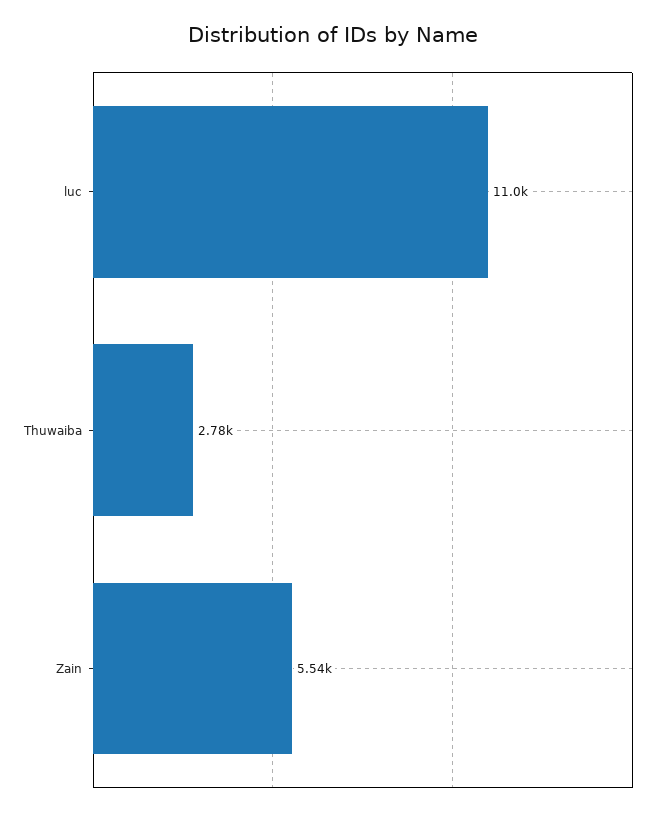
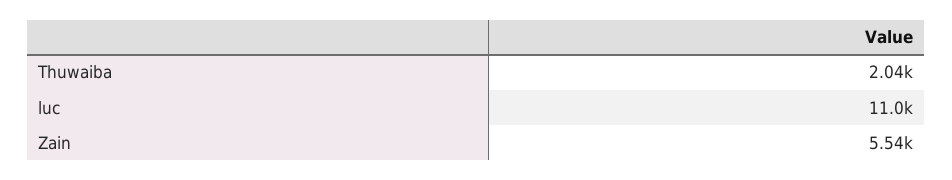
Thuwaiba: 2780 -> 2040

